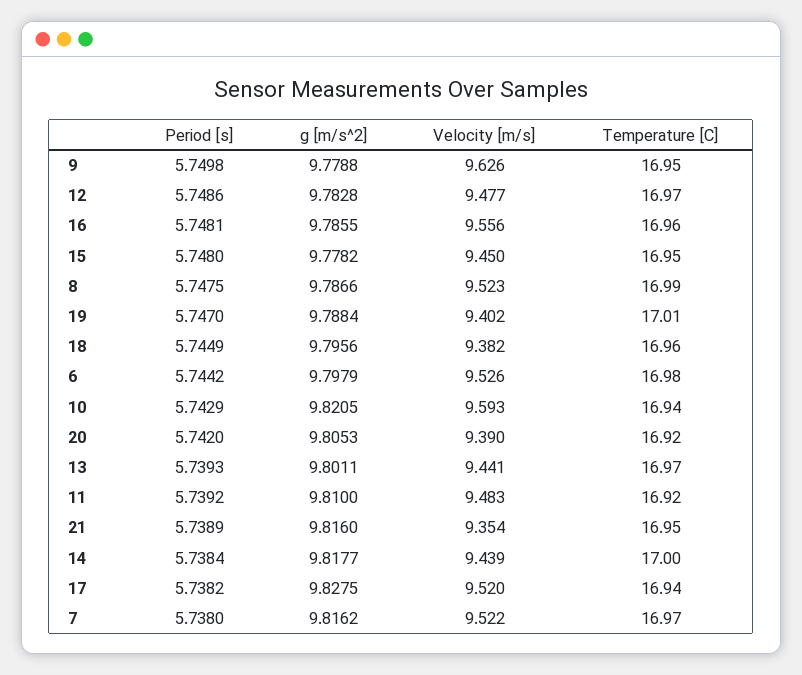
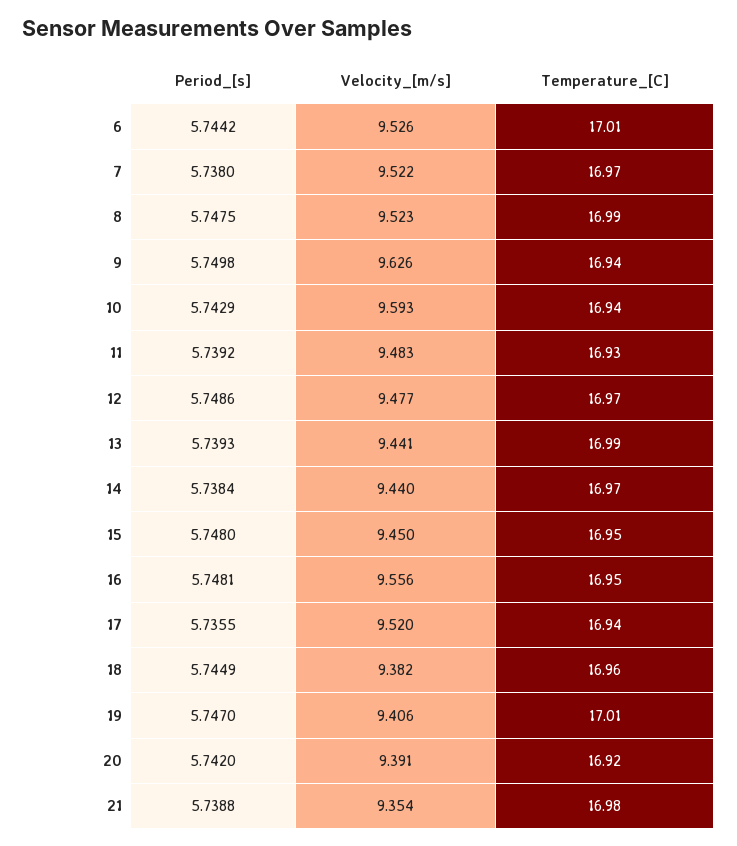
g [m/s^2], 9: 9.7788 -> none
Temperature [C], 9: 16.95 -> 16.94
g [m/s^2], 12: 9.7828 -> none
g [m/s^2], 16: 9.7855 -> none
Temperature [C], 16: 16.96 -> 16.95
g [m/s^2], 15: 9.7782 -> none
g [m/s^2], 8: 9.7866 -> none
g [m/s^2], 19: 9.7884 -> none
Velocity [m/s], 19: 9.402 -> 9.406
g [m/s^2], 18: 9.7956 -> none
g [m/s^2], 6: 9.7979 -> none
Temperature [C], 6: 16.98 -> 17.01
g [m/s^2], 10: 9.8205 -> none
g [m/s^2], 20: 9.8053 -> none
Velocity [m/s], 20: 9.39 -> 9.391
g [m/s^2], 13: 9.8011 -> none
Temperature [C], 13: 16.97 -> 16.99
g [m/s^2], 11: 9.81 -> none
Temperature [C], 11: 16.92 -> 16.93
Period [s], 21: 5.7389 -> 5.7388
g [m/s^2], 21: 9.816 -> none
Temperature [C], 21: 16.95 -> 16.98
g [m/s^2], 14: 9.8177 -> none
Velocity [m/s], 14: 9.439 -> 9.44
Temperature [C], 14: 17 -> 16.97
Period [s], 17: 5.7382 -> 5.7355
g [m/s^2], 17: 9.8275 -> none
g [m/s^2], 7: 9.8162 -> none

